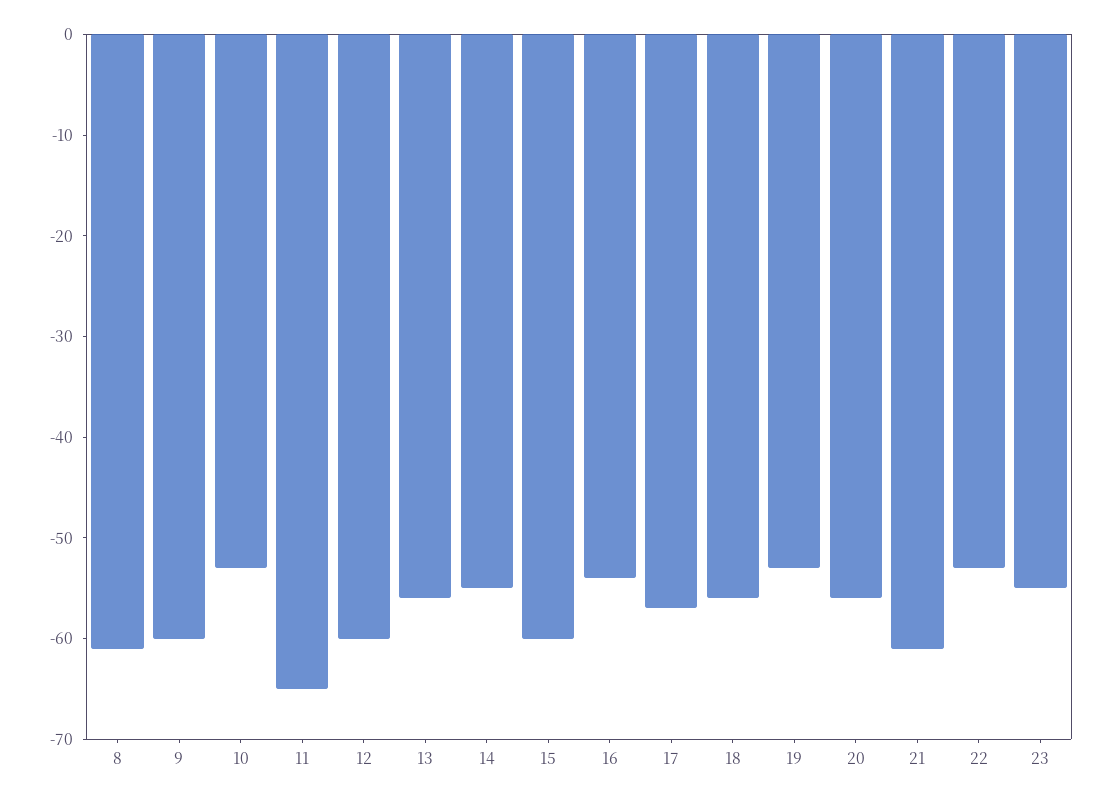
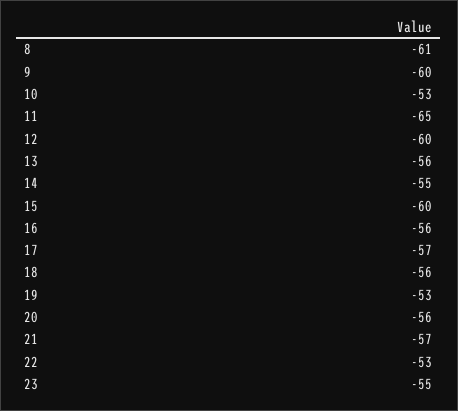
16: -54 -> -56
21: -61 -> -57

